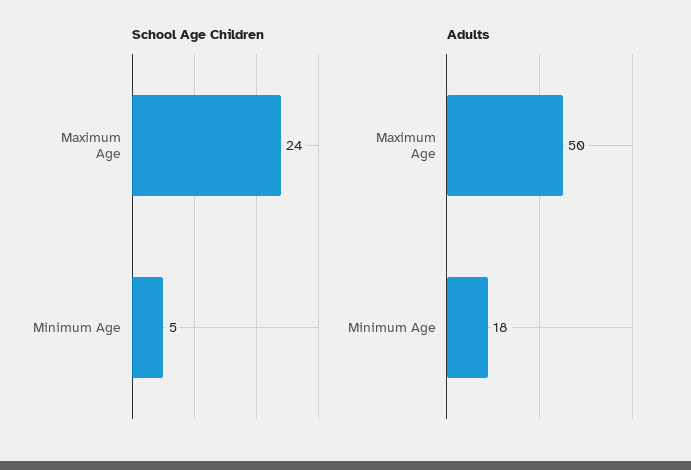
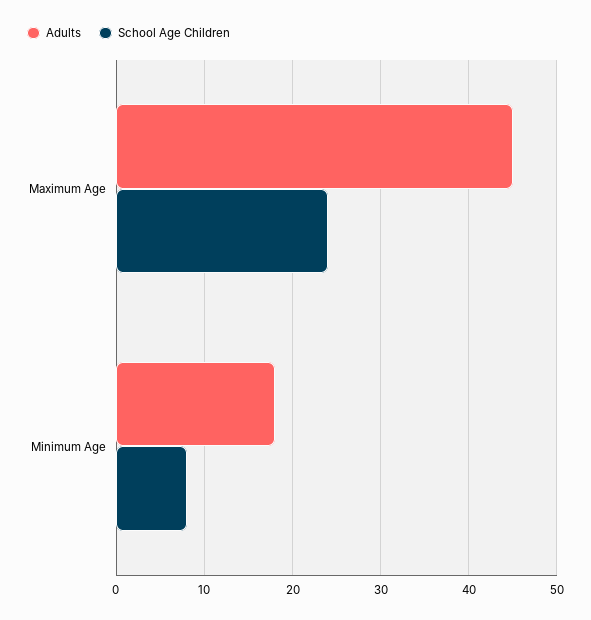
School Age Children, Minimum Age: 5 -> 8
Adults, Maximum Age: 50 -> 45

